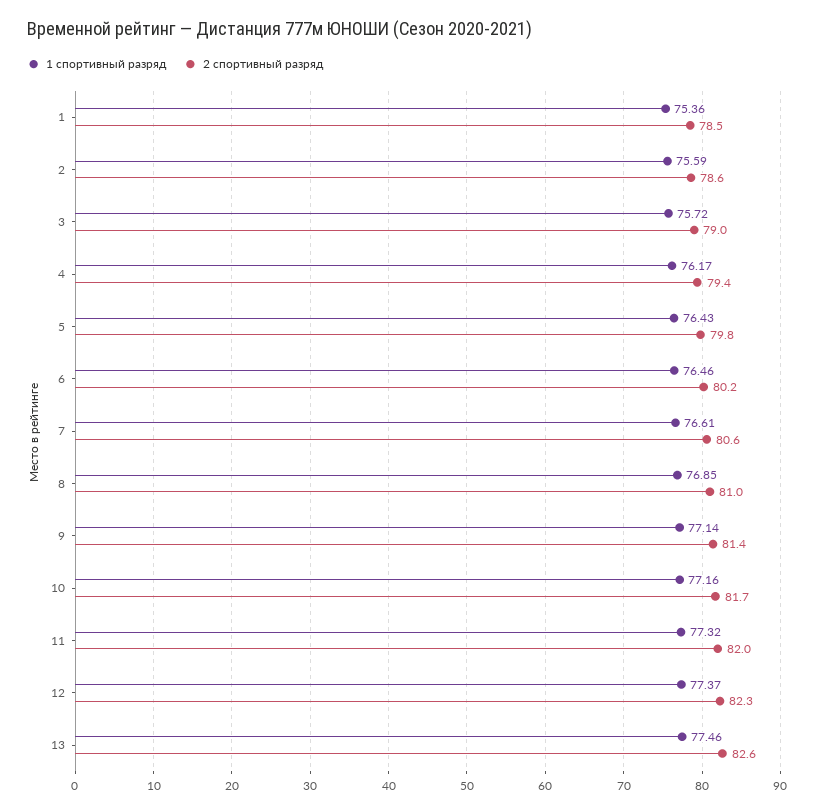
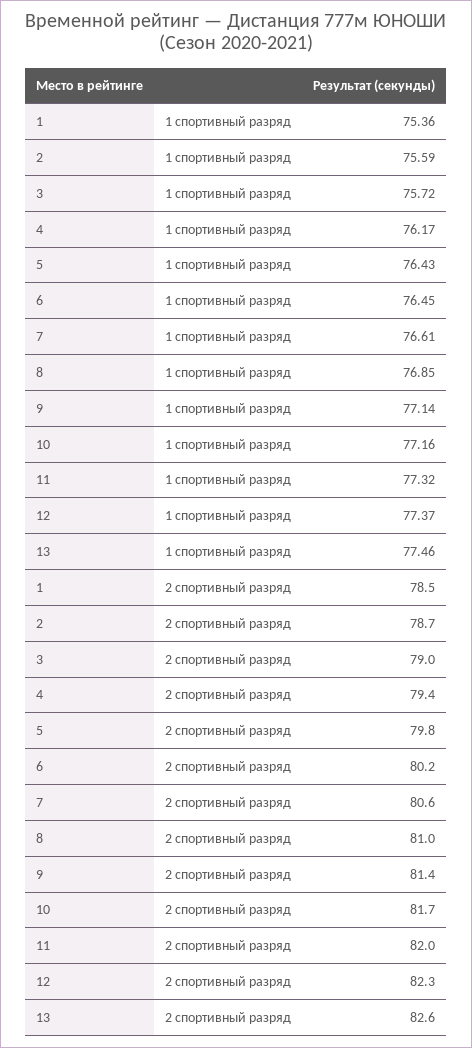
2 спортивный разряд, 2: 78.6 -> 78.7
1 спортивный разряд, 6: 76.46 -> 76.45

